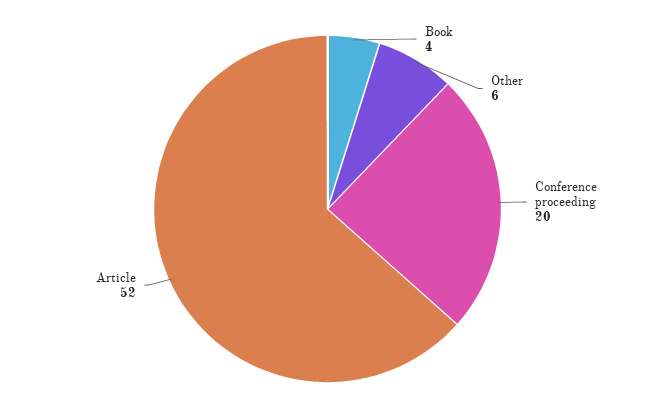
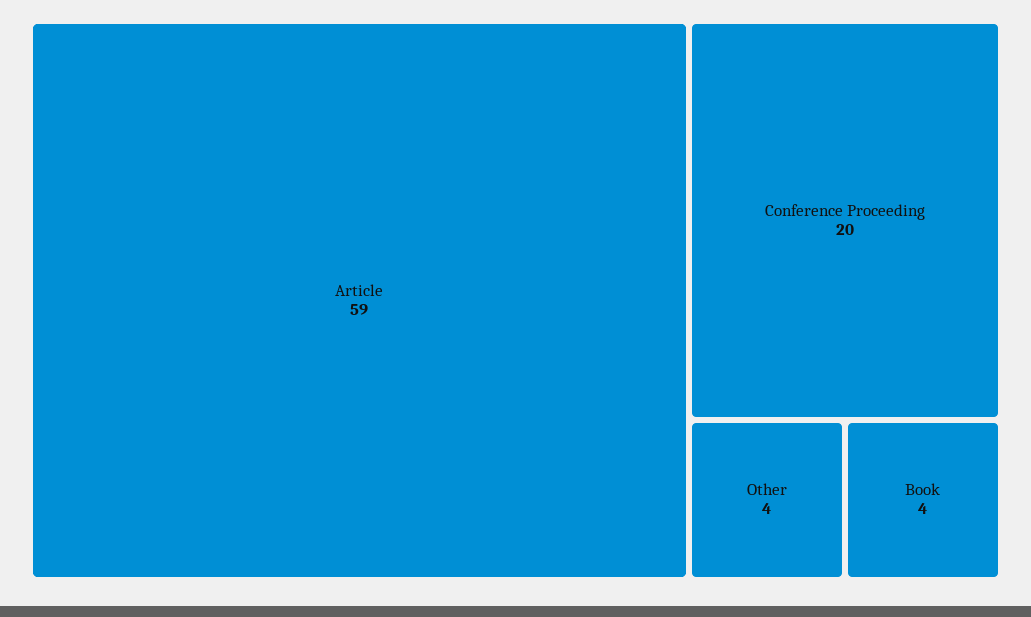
Other: 6 -> 4
Article: 52 -> 59

